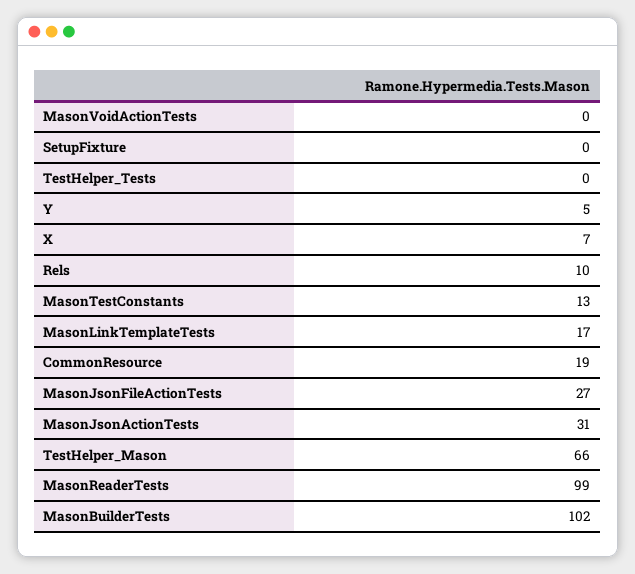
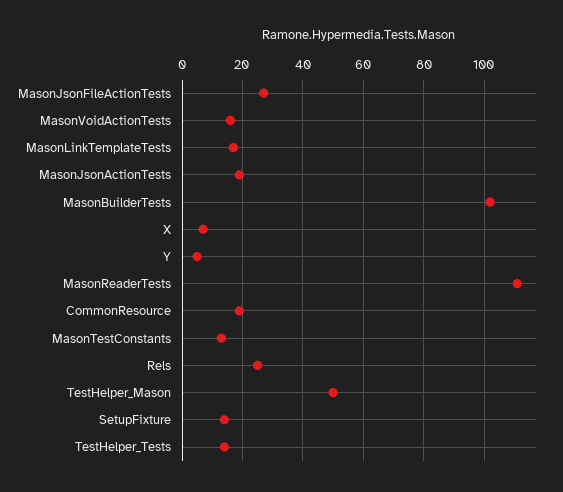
MasonVoidActionTests: 0 -> 15
SetupFixture: 0 -> 15
TestHelper_Tests: 0 -> 15
Rels: 10 -> 25
MasonJsonActionTests: 31 -> 20
TestHelper_Mason: 66 -> 50
MasonReaderTests: 99 -> 110

